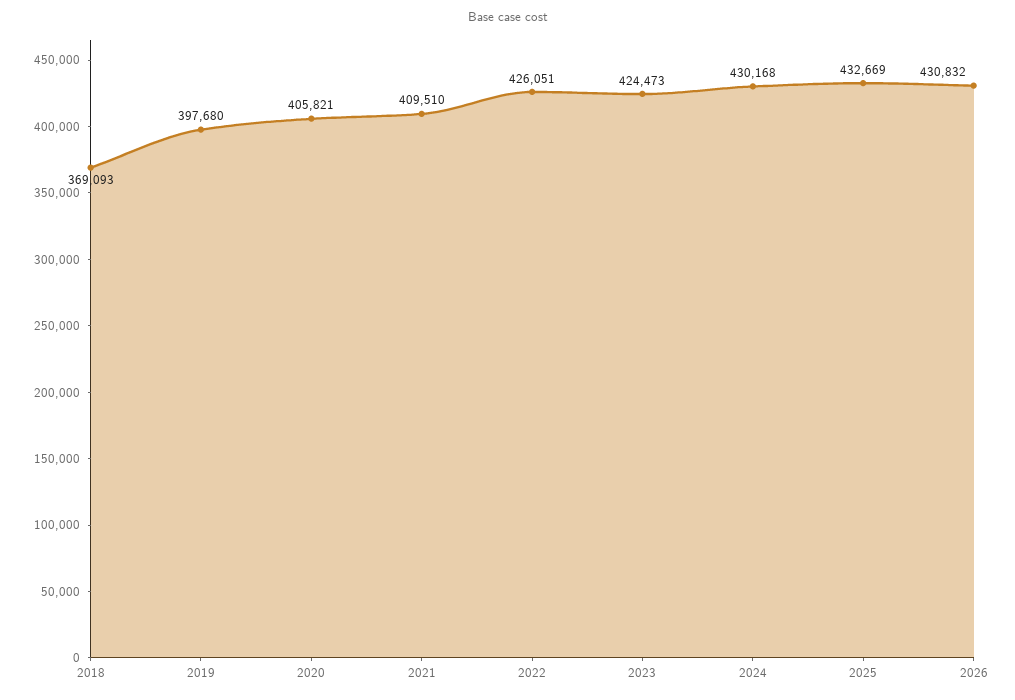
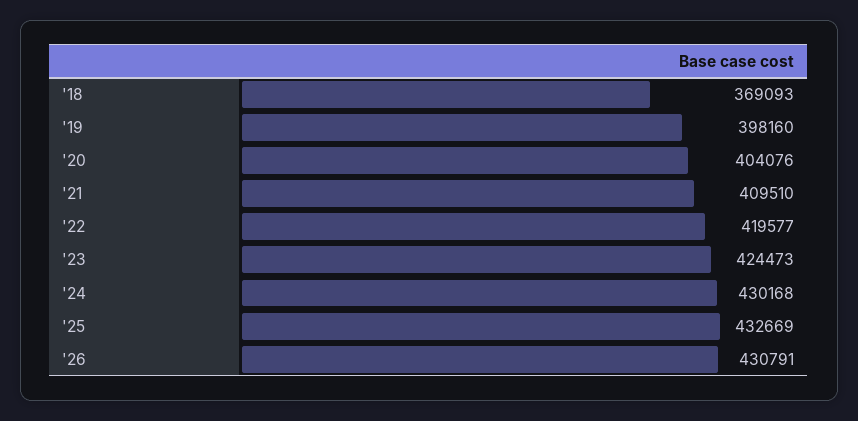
2019: 397680 -> 398160
2020: 405821 -> 404076
2022: 426051 -> 419577
2026: 430832 -> 430791

